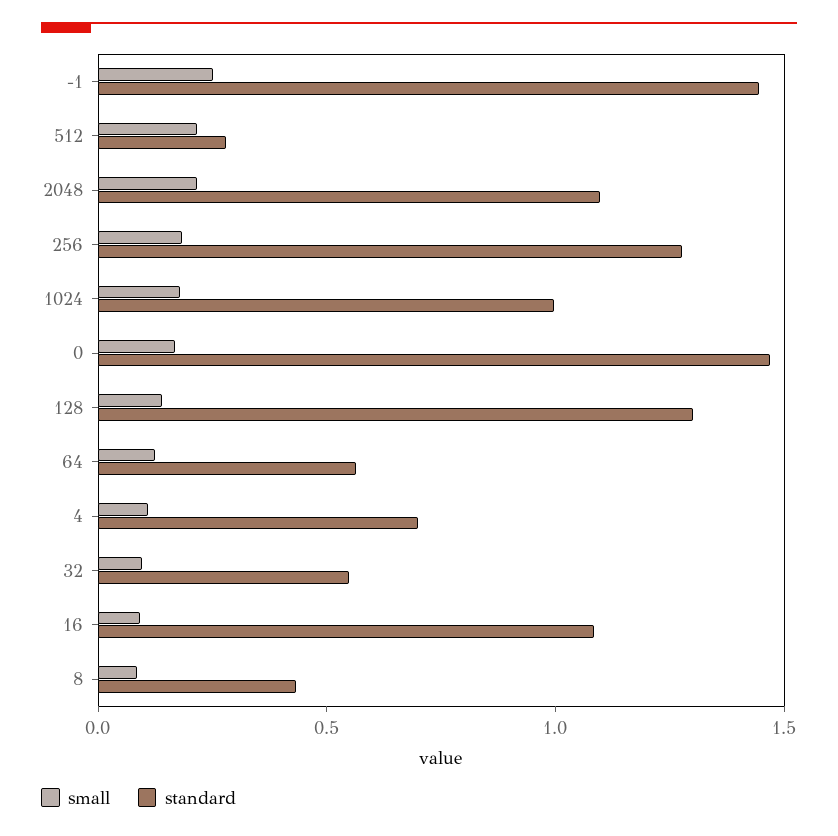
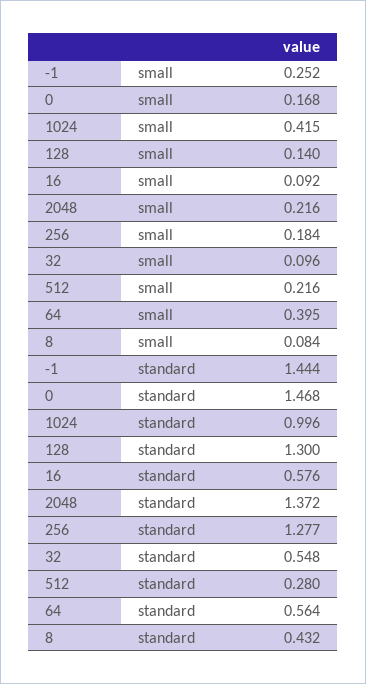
standard, 2048: 1.1 -> 1.372
small, 1024: 0.2 -> 0.415
small, 64: 0.1 -> 0.395
small, 4: 0.1 -> none
standard, 4: 0.7 -> none
standard, 16: 1.1 -> 0.576

